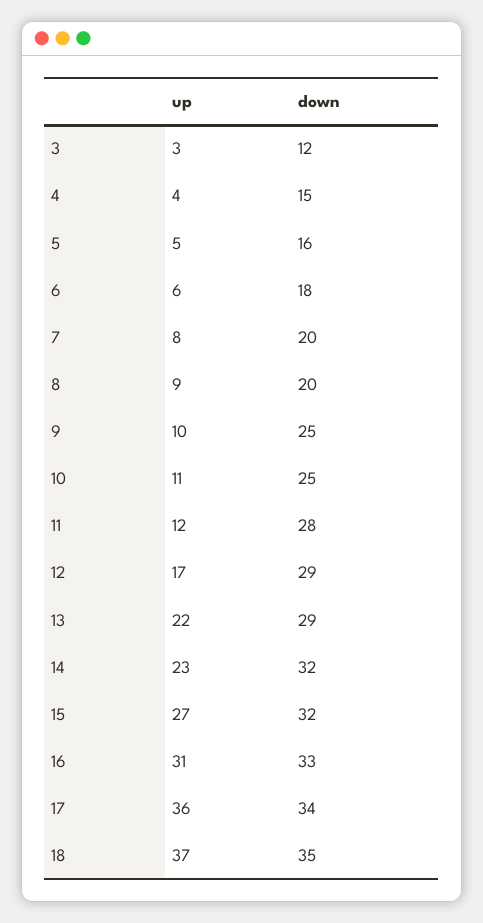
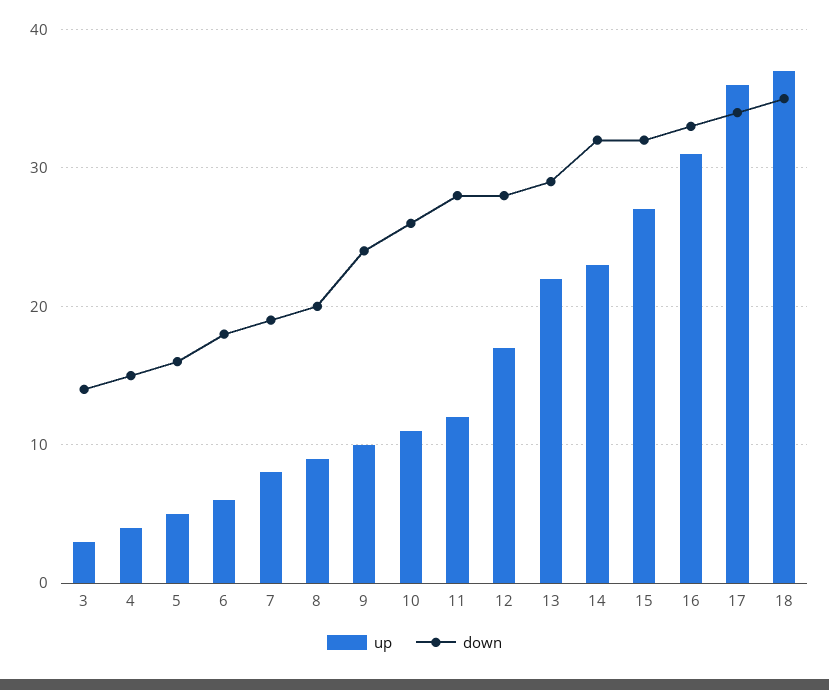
down, 3: 12 -> 14
down, 7: 20 -> 19
down, 9: 25 -> 24
down, 10: 25 -> 26
down, 12: 29 -> 28

